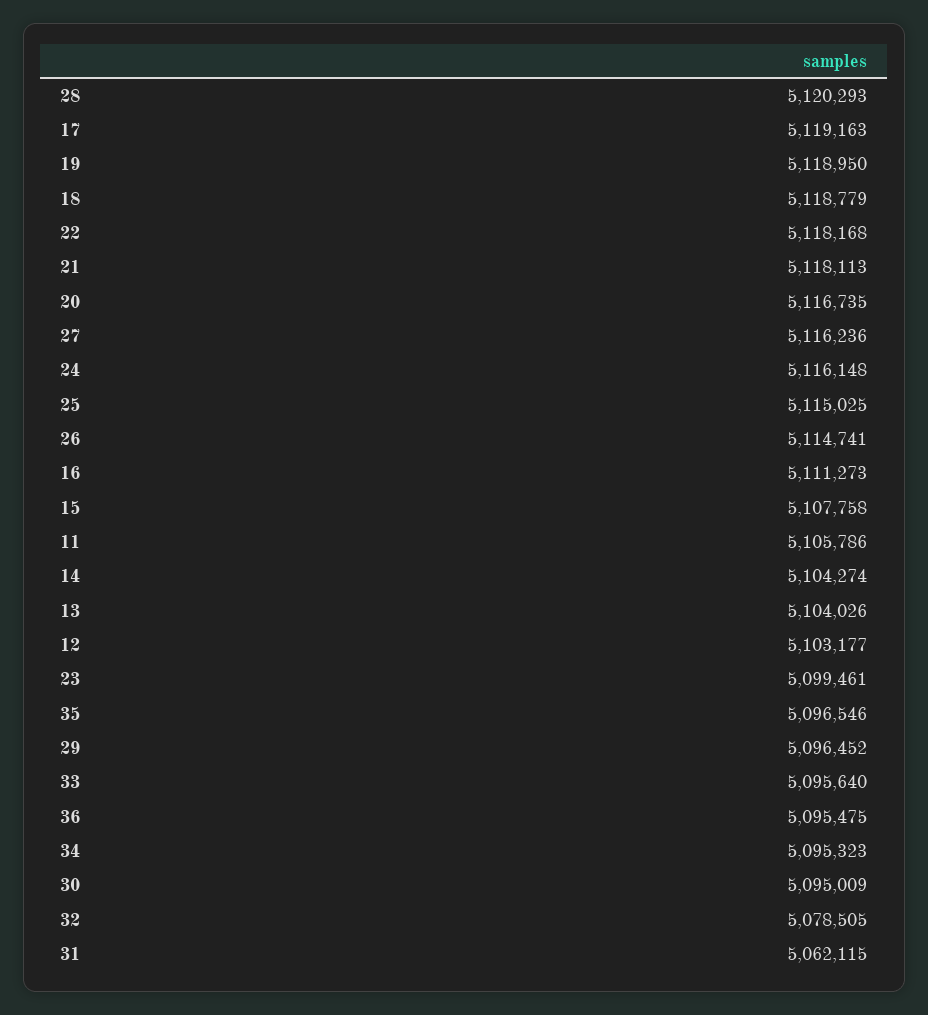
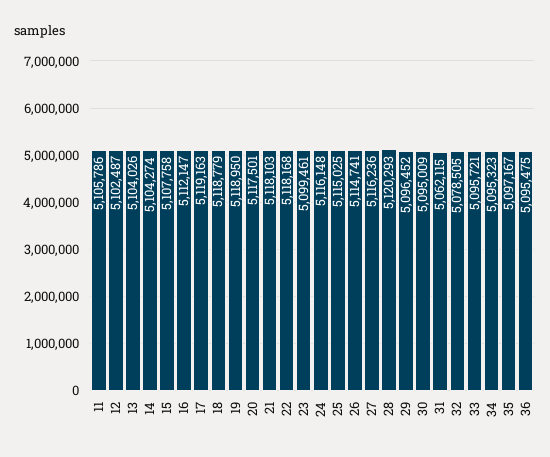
21: 5118113 -> 5118103
20: 5116735 -> 5117501
16: 5111273 -> 5112147
12: 5103177 -> 5102487
35: 5096546 -> 5097167
33: 5095640 -> 5095721

